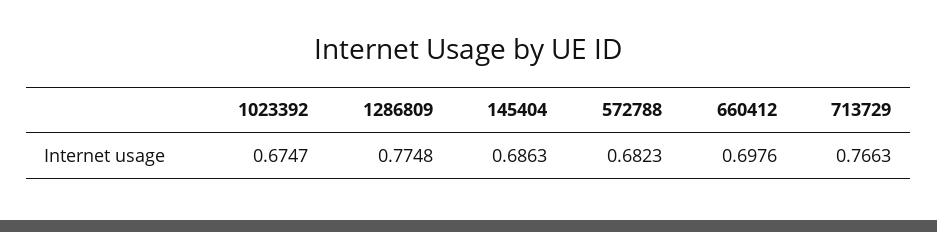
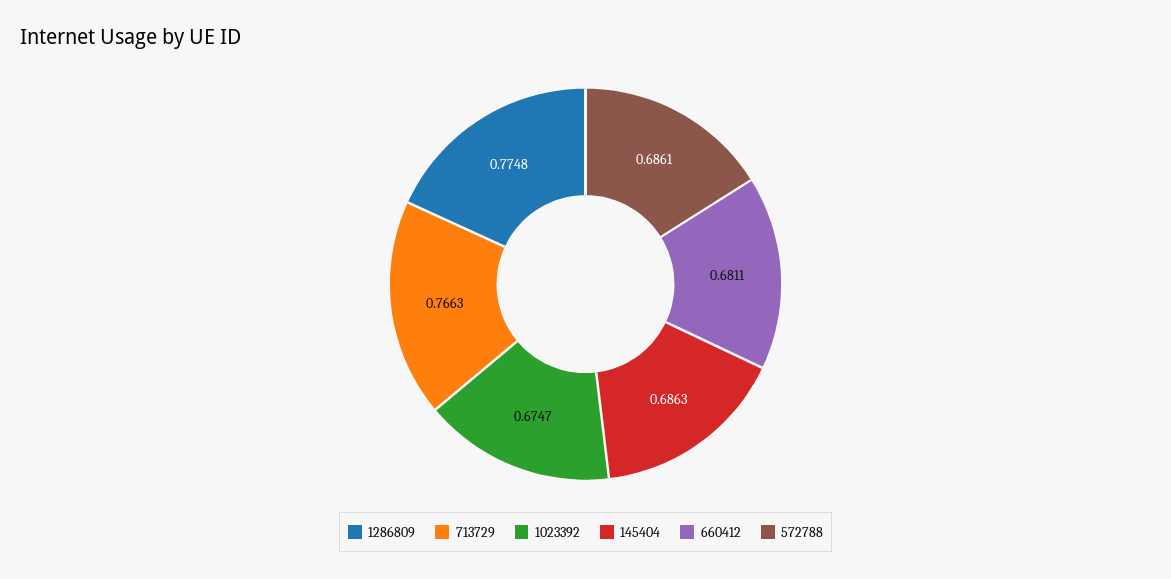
572788: 0.6823 -> 0.6861
660412: 0.6976 -> 0.6811

